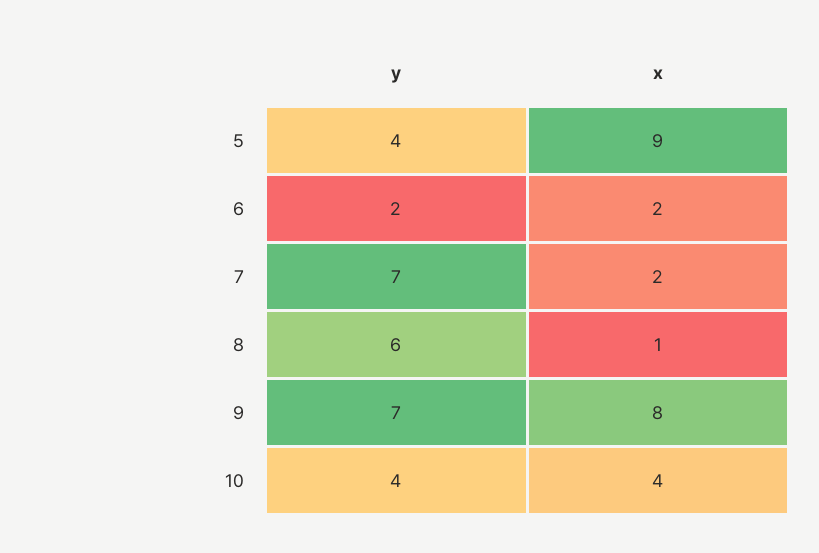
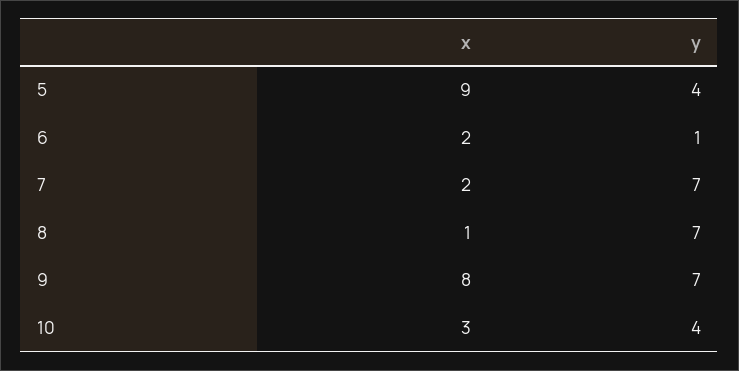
y, 6: 2 -> 1
y, 8: 6 -> 7
x, 10: 4 -> 3

